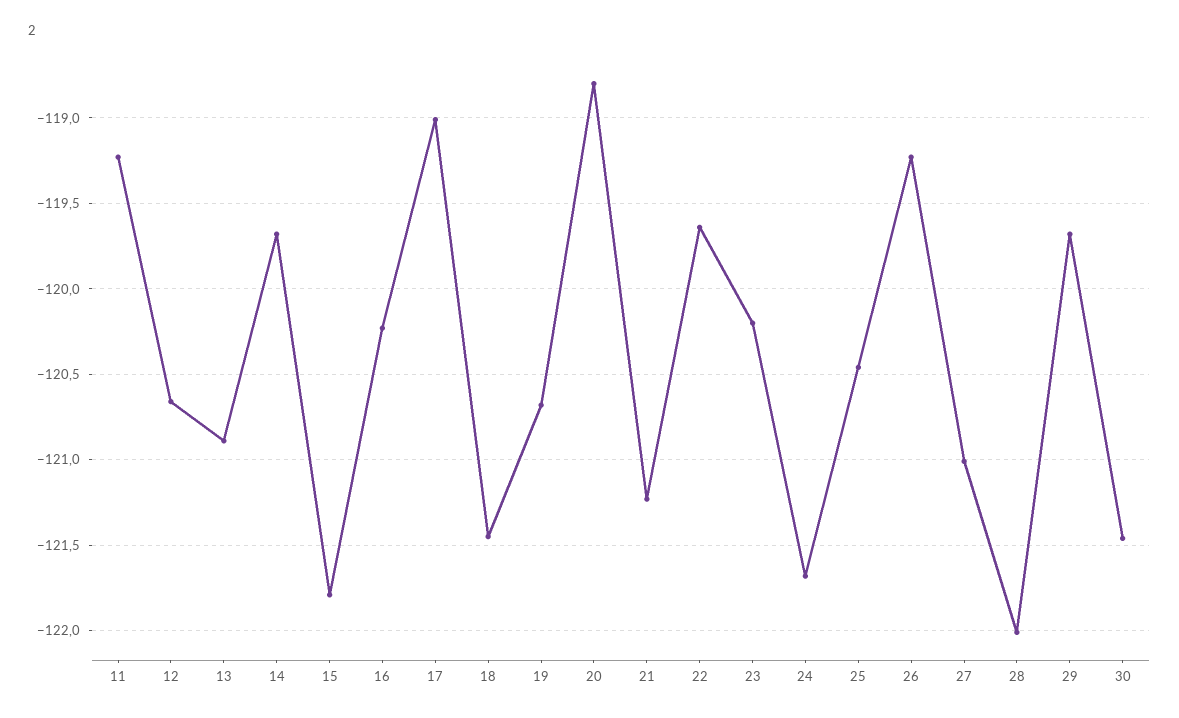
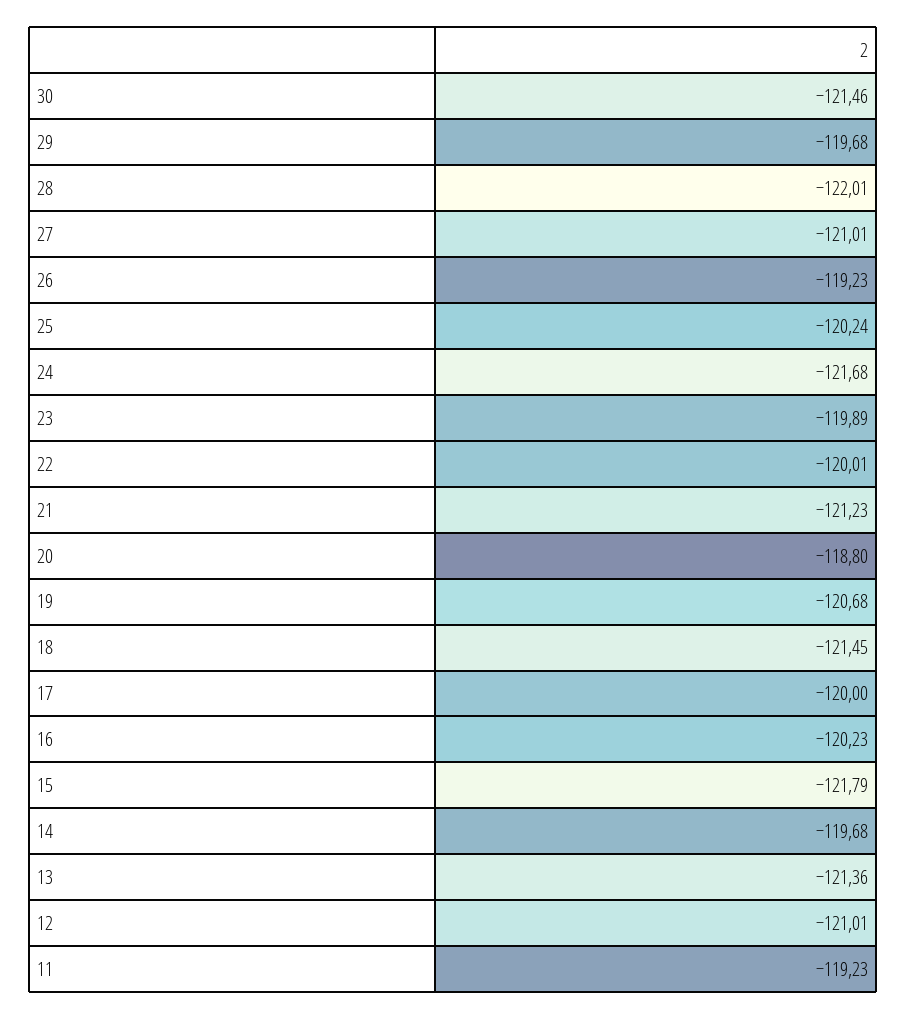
12: -120.65 -> -121.01
13: -120.9 -> -121.36
17: -119 -> -120
22: -119.65 -> -120.01
23: -120.2 -> -119.89
25: -120.45 -> -120.24

